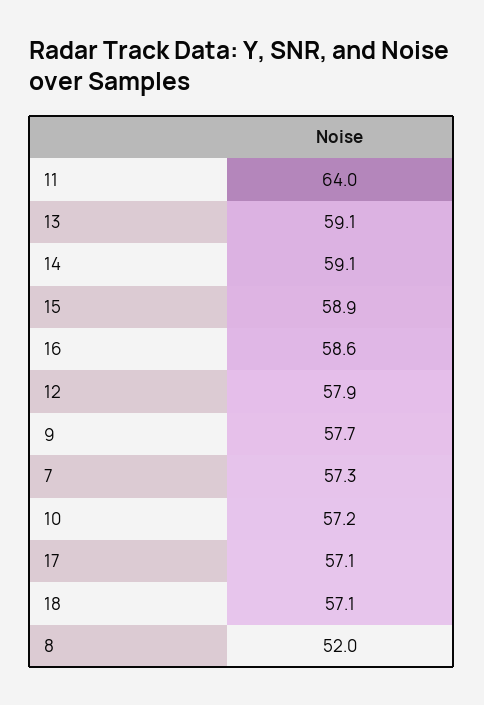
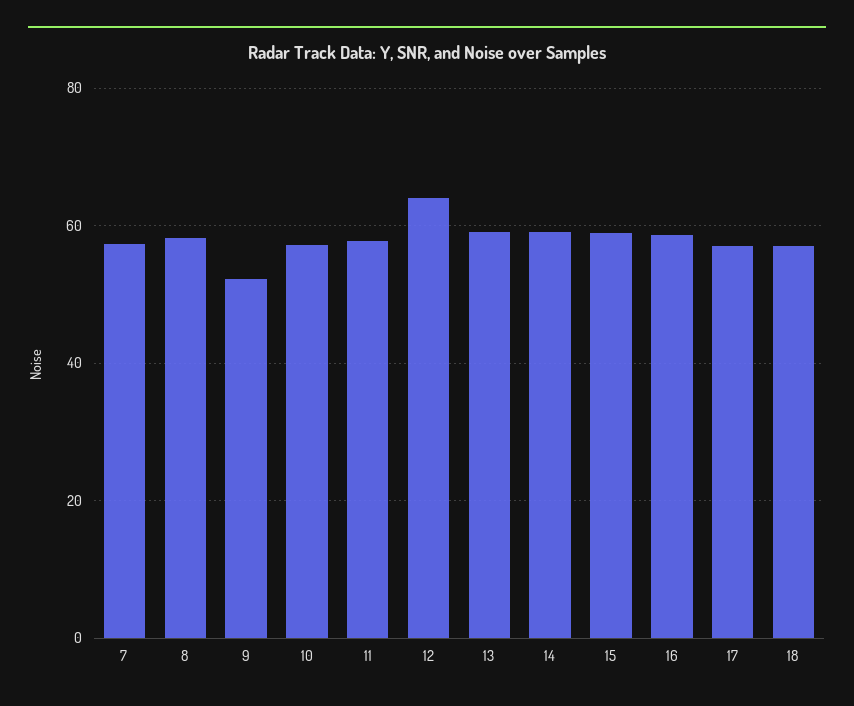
11: 64 -> 58
12: 57.9 -> 64
9: 57.7 -> 52
8: 52 -> 58

